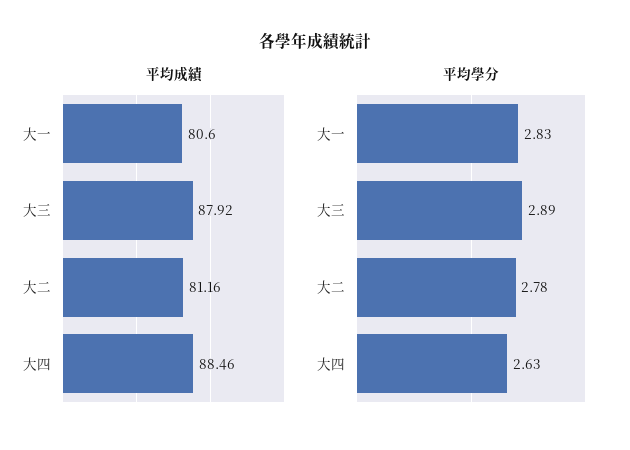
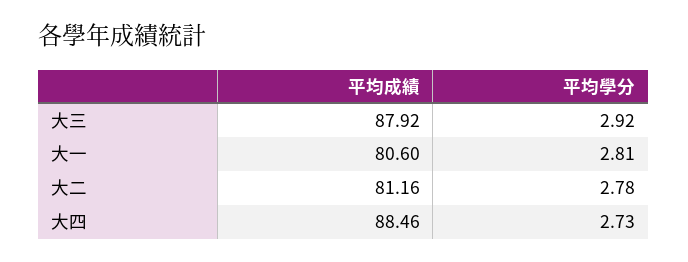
平均學分, 大一: 2.83 -> 2.81
平均學分, 大三: 2.89 -> 2.92
平均學分, 大四: 2.63 -> 2.73

